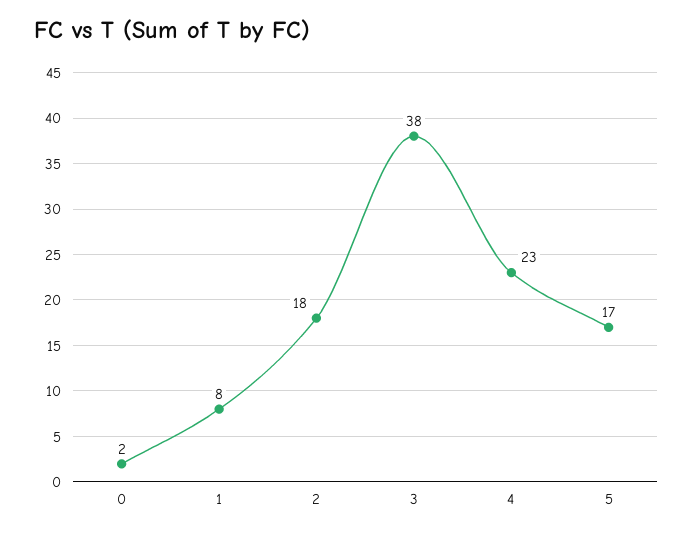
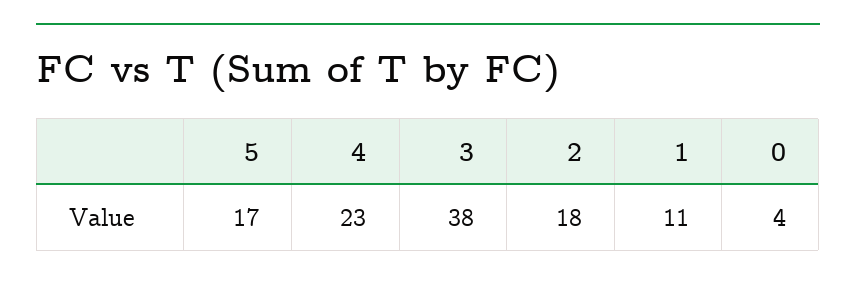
0: 2 -> 4
1: 8 -> 11

